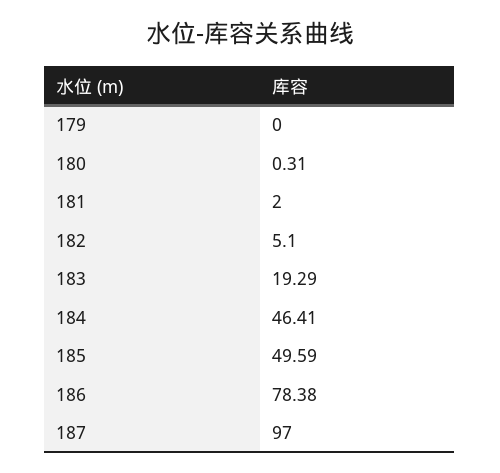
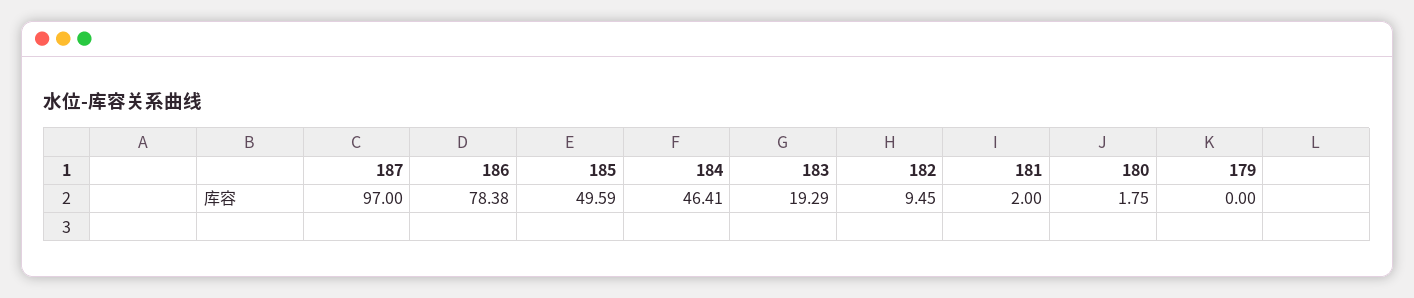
180: 0.31 -> 1.75
182: 5.1 -> 9.45

